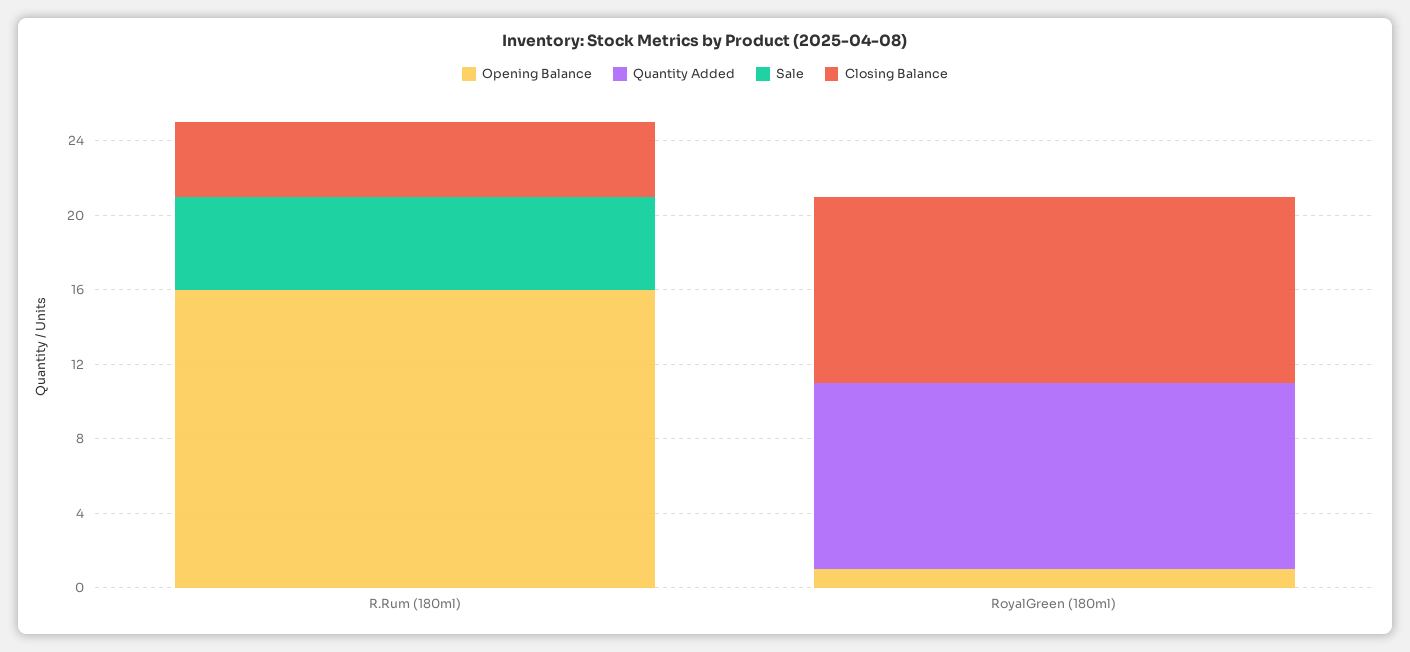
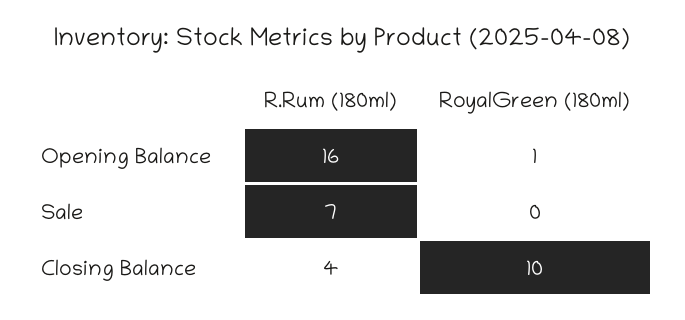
Quantity Added, R.Rum (180ml): 0 -> none
Sale, R.Rum (180ml): 5 -> 7
Quantity Added, RoyalGreen (180ml): 10 -> none

